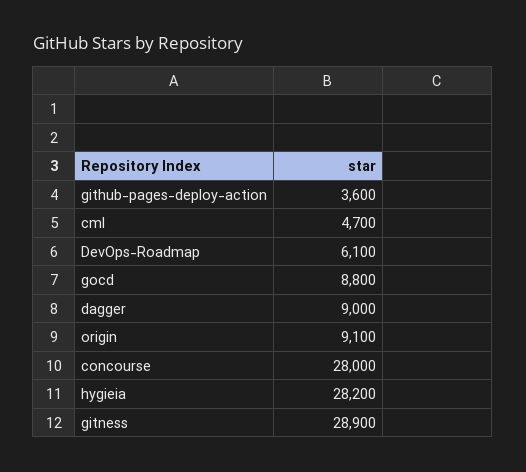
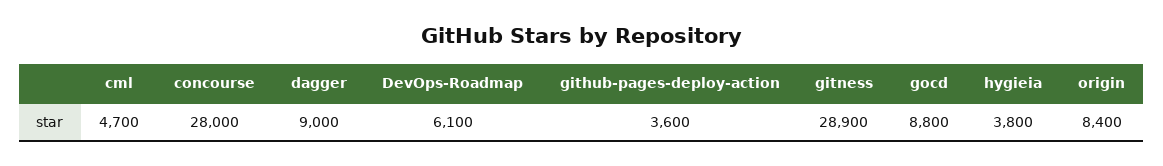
origin: 9100 -> 8400
hygieia: 28200 -> 3800

